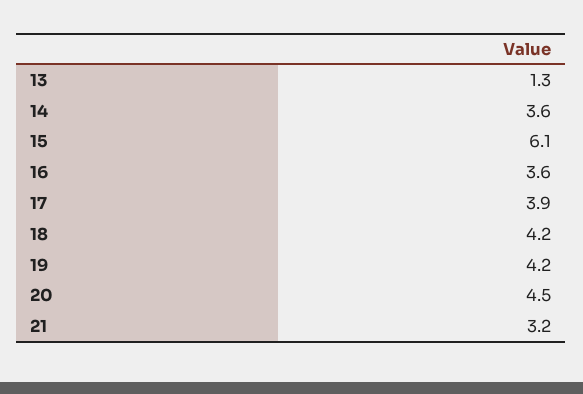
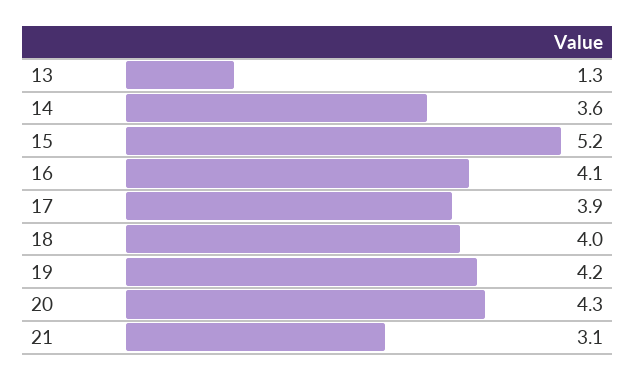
15: 6.1 -> 5.2
16: 3.6 -> 4.1
18: 4.2 -> 4
20: 4.5 -> 4.3
21: 3.2 -> 3.1

